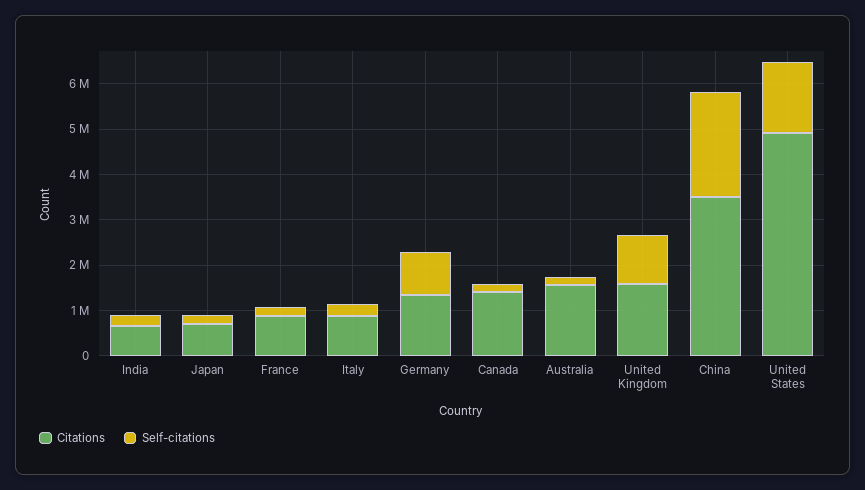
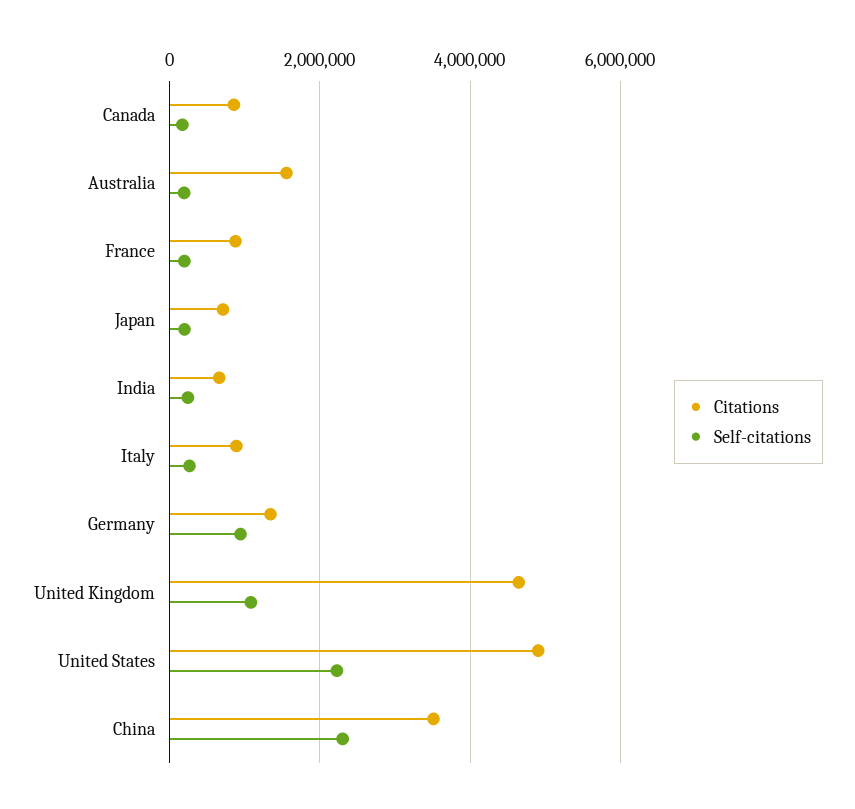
Citations, Canada: 1400000 -> 800000
Citations, United Kingdom: 1600000 -> 4600000
Self-citations, United States: 1600000 -> 2200000

